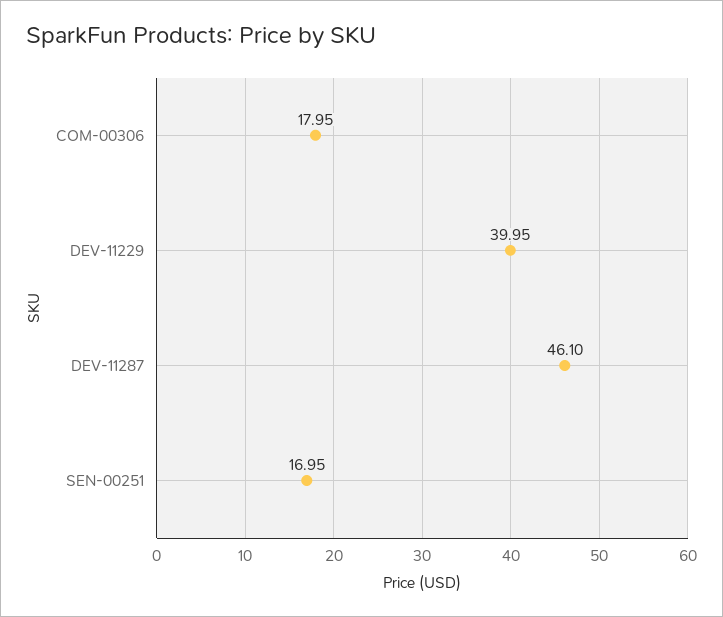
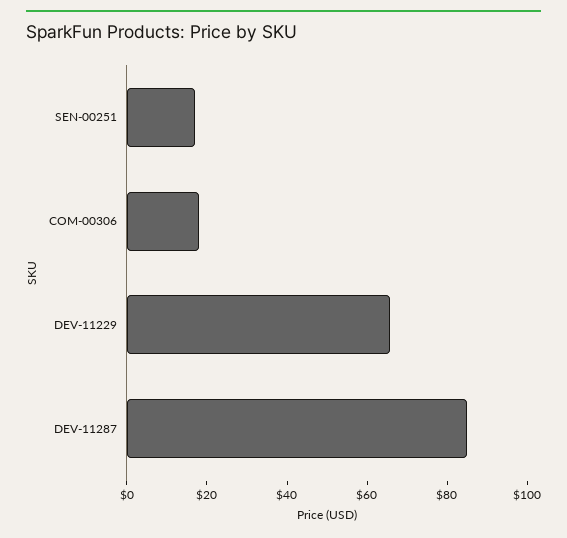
DEV-11229: 39.95 -> 65
DEV-11287: 46.1 -> 85

